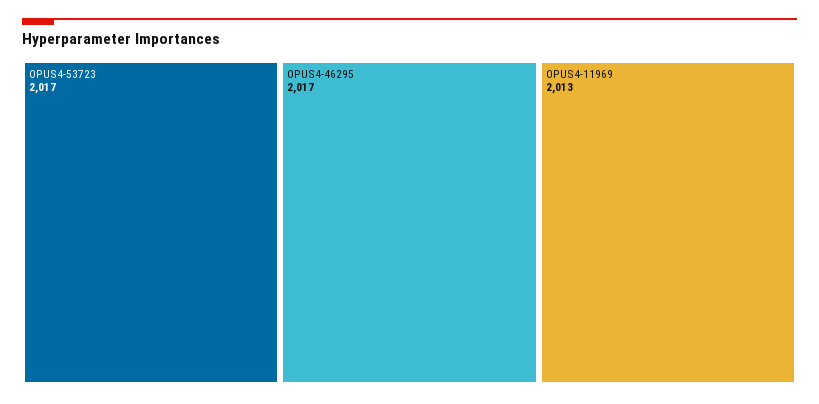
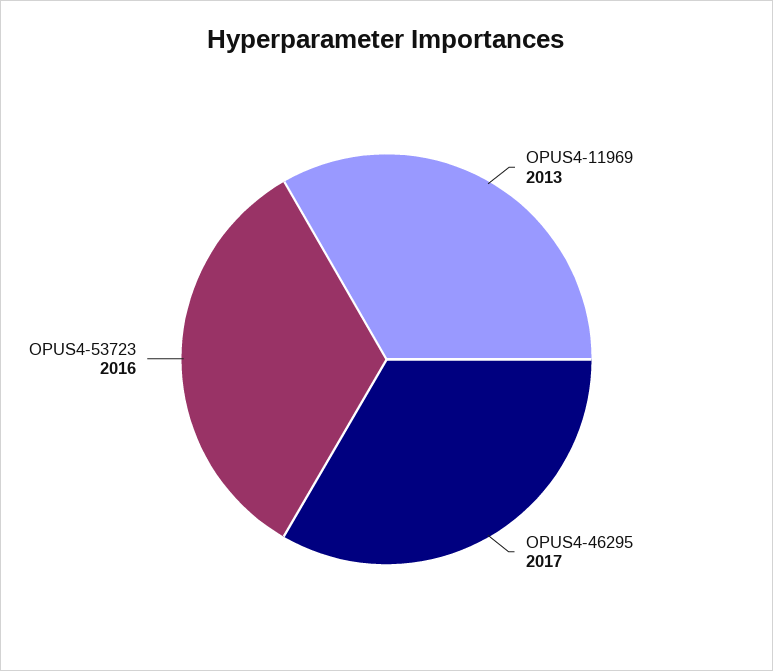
OPUS4-53723: 2017 -> 2016

